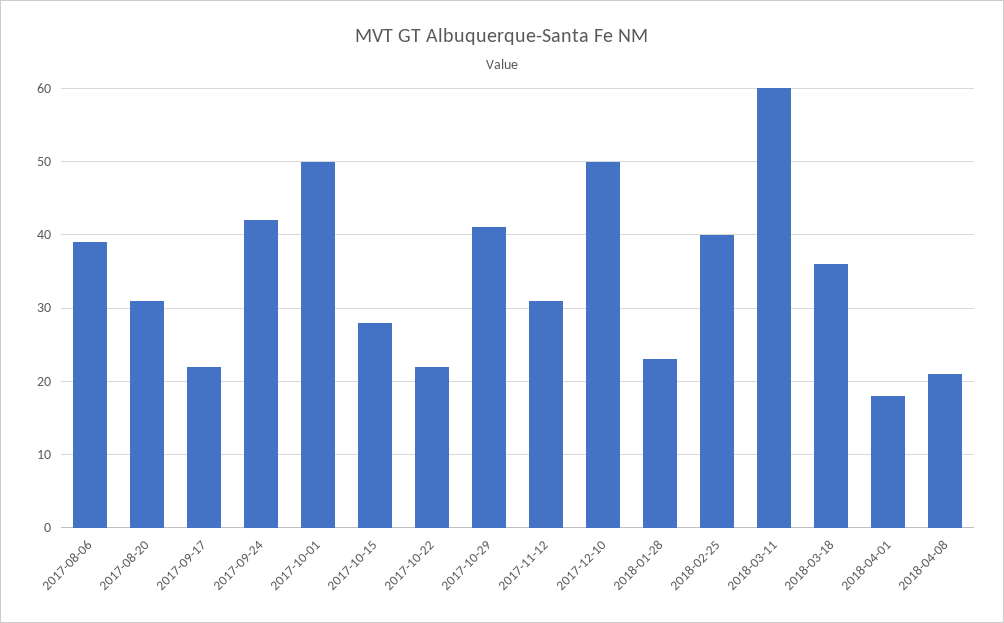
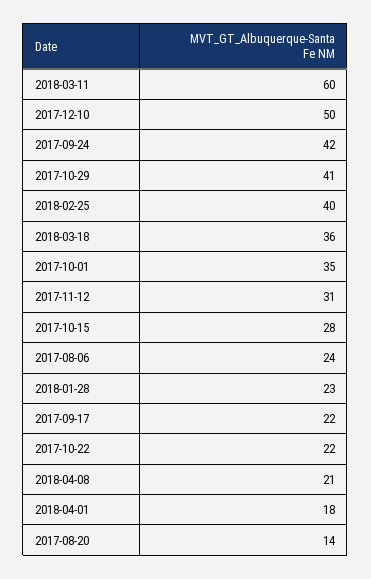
2017-08-06: 39 -> 24
2017-08-20: 31 -> 14
2017-10-01: 50 -> 35

